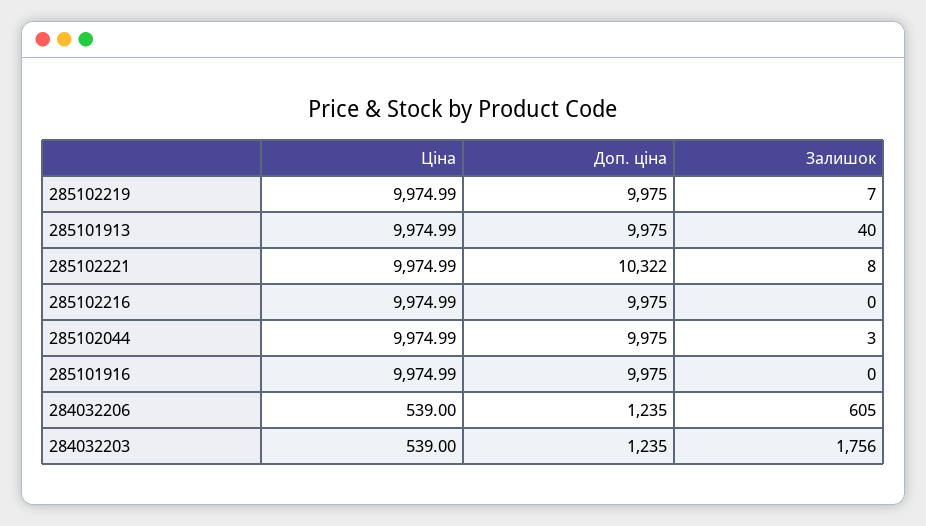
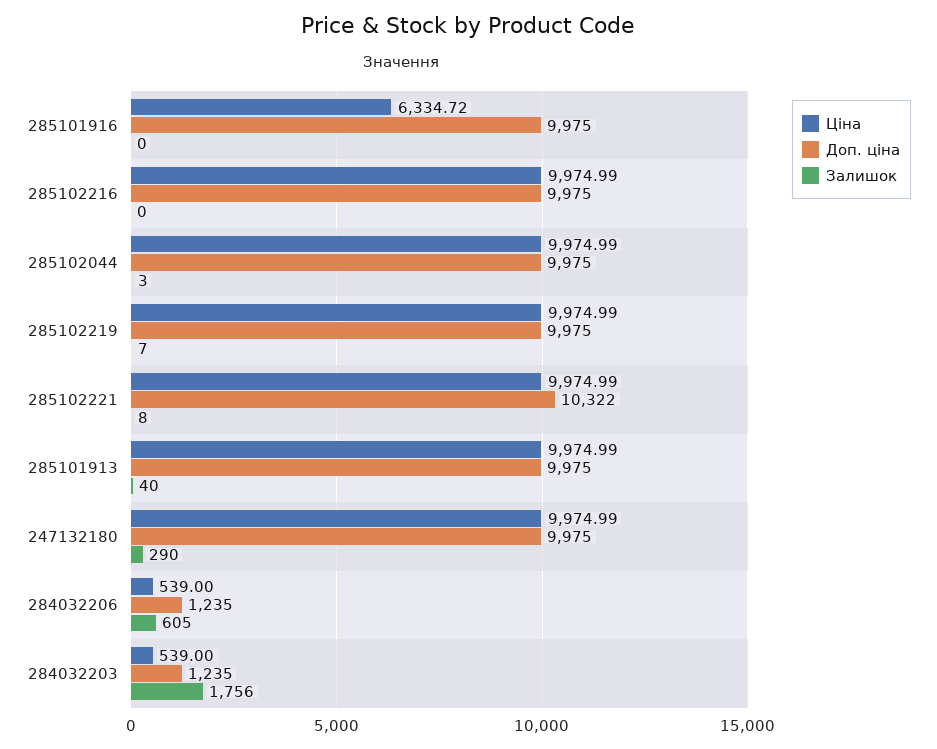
Ціна, 285101916: 9974.99 -> 6334.72
Ціна, 247132180: none -> 9974.99
Доп. ціна, 247132180: none -> 9975
Залишок, 247132180: none -> 290

